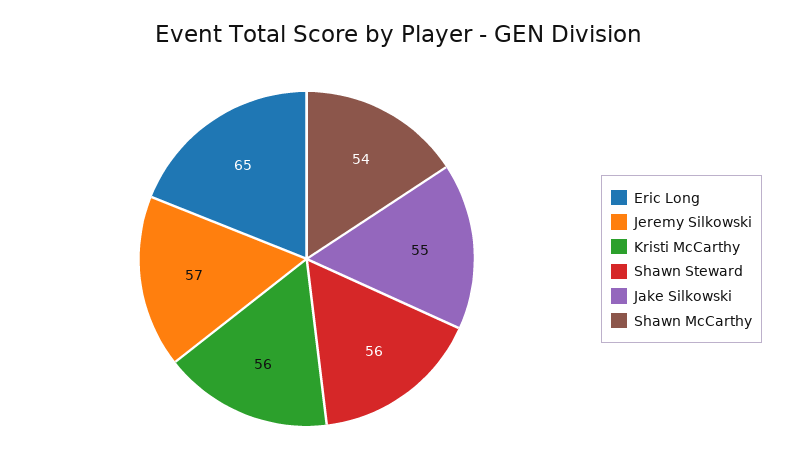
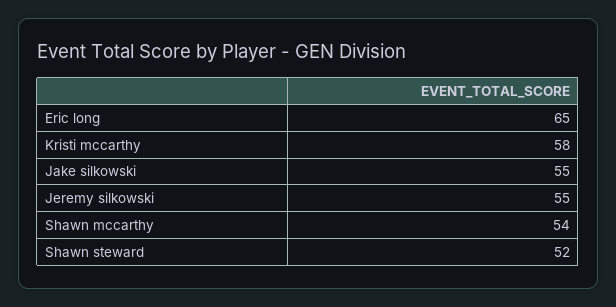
Jeremy Silkowski: 57 -> 55
Kristi McCarthy: 56 -> 58
Shawn Steward: 56 -> 52

